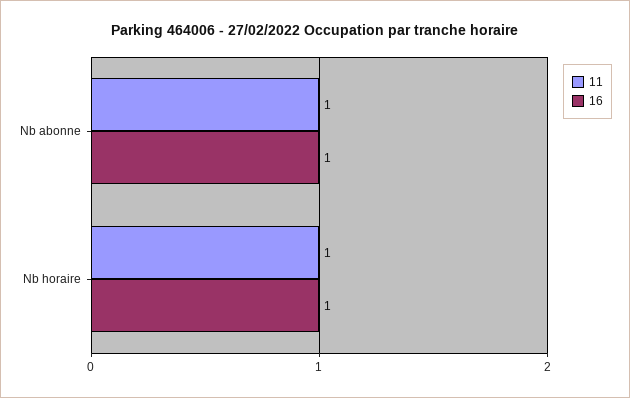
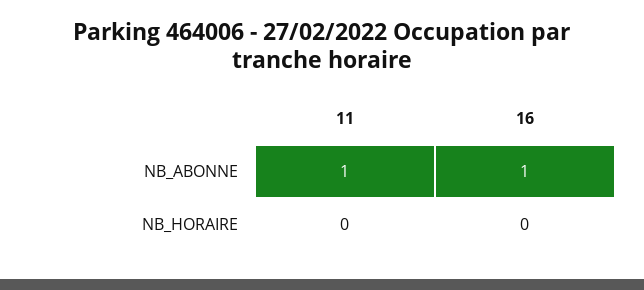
11, Nb horaire: 1 -> 0
16, Nb horaire: 1 -> 0

